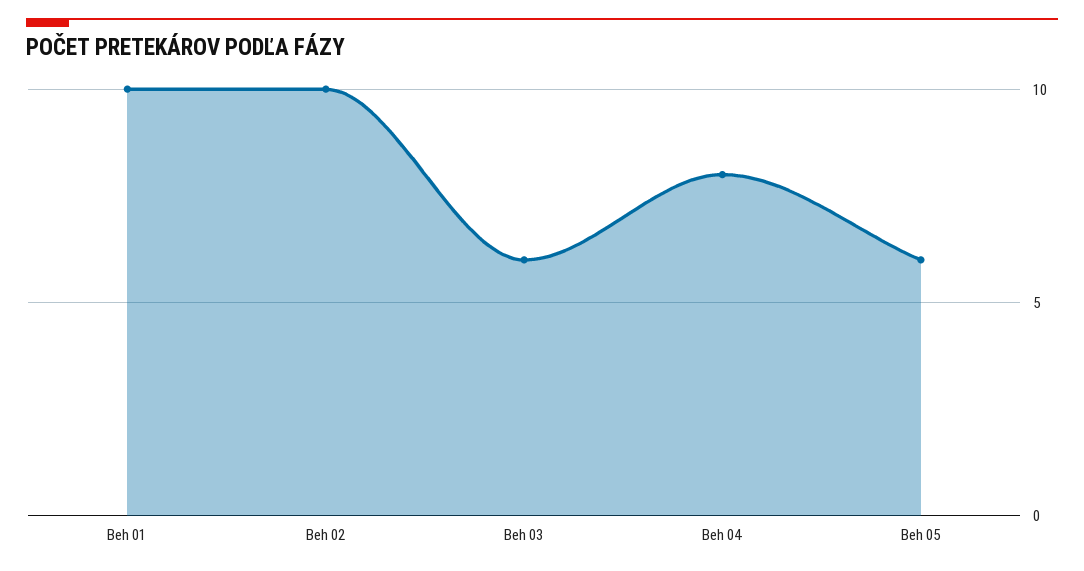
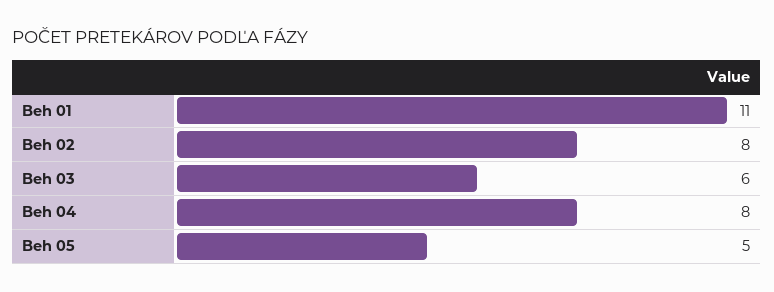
Beh 01: 10 -> 11
Beh 02: 10 -> 8
Beh 05: 6 -> 5

